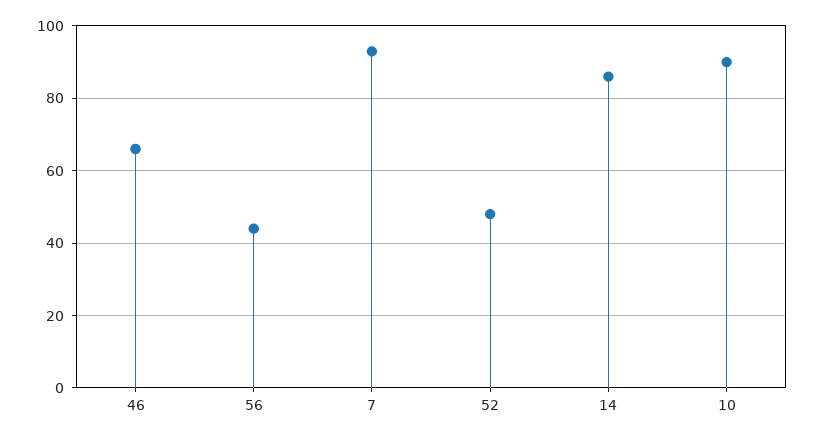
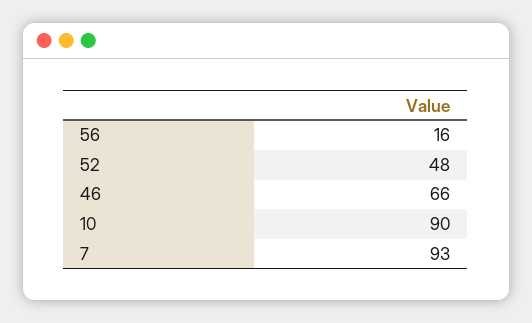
56: 45 -> 16
14: 85 -> none

